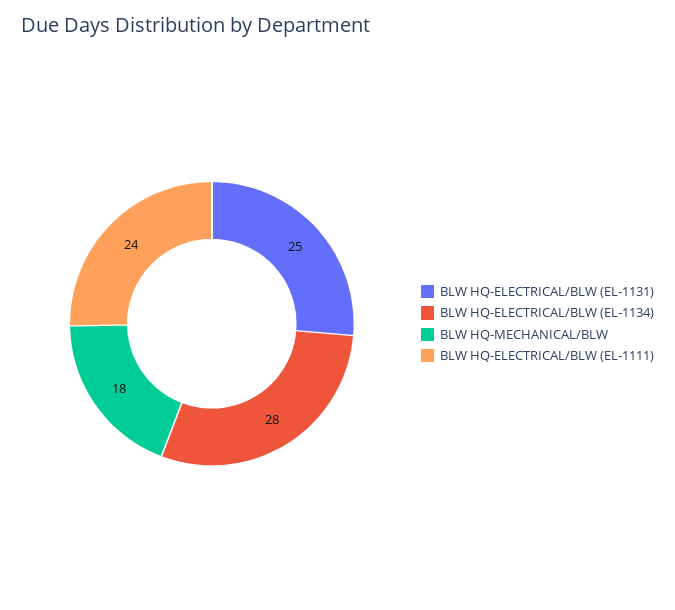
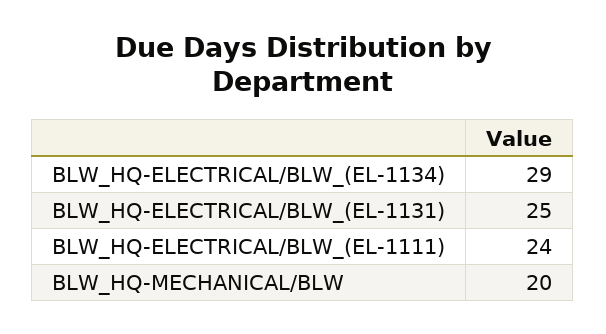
BLW HQ-ELECTRICAL/BLW (EL-1134): 28 -> 29
BLW HQ-MECHANICAL/BLW: 18 -> 20

